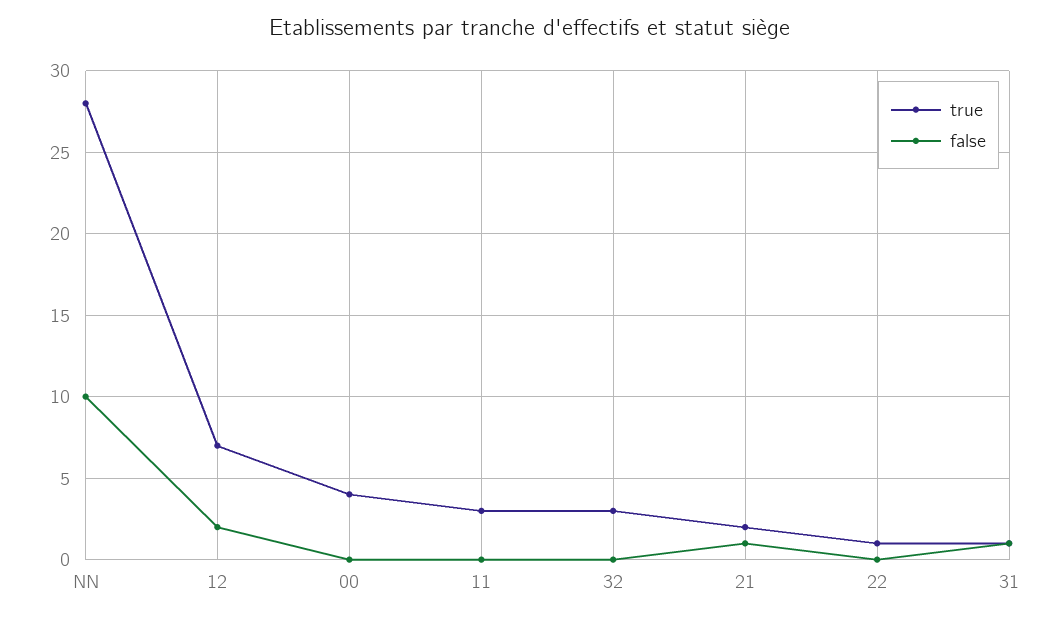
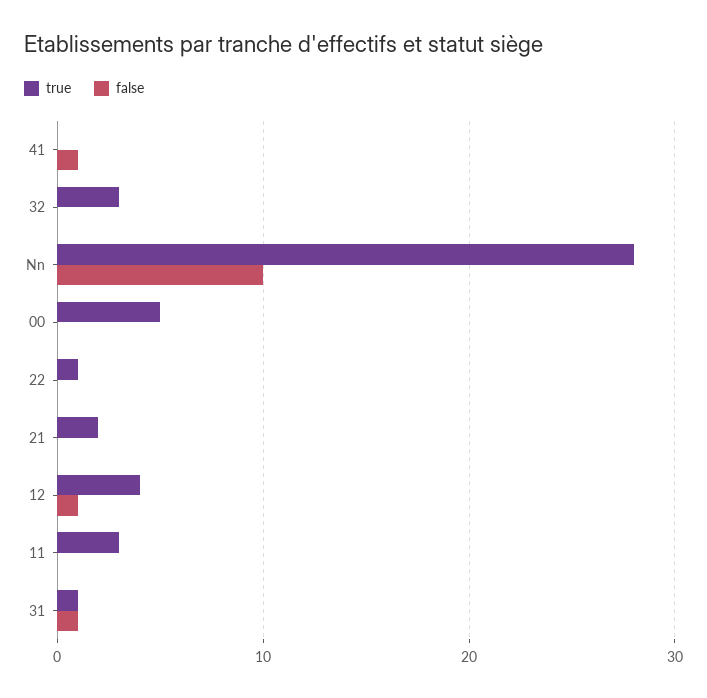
true, 12: 7 -> 4
false, 12: 2 -> 1
true, 00: 4 -> 5
false, 21: 1 -> 0
true, 41: none -> 0
false, 41: none -> 1

